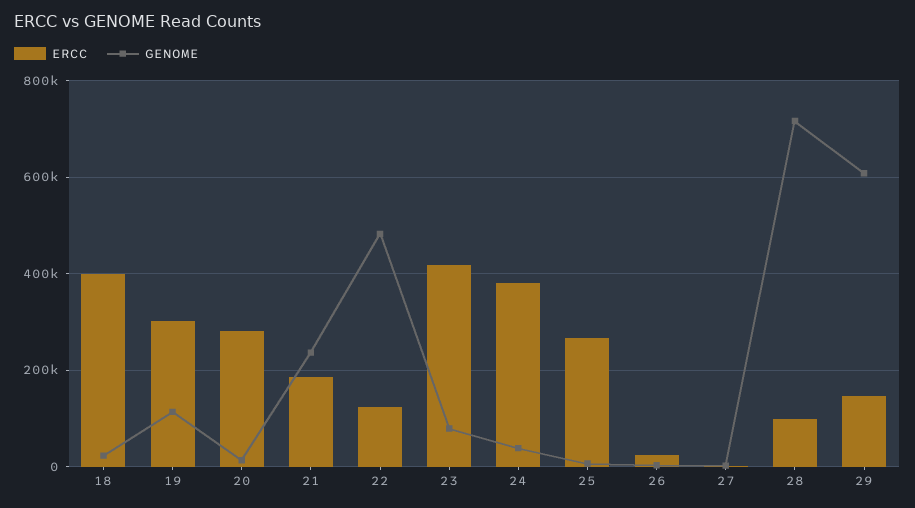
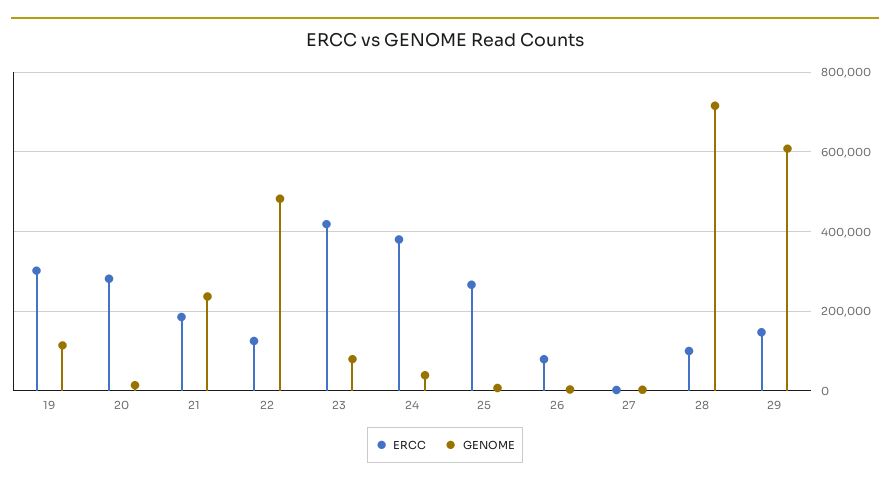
ERCC, 18: 400000 -> none
GENOME, 18: 20000 -> none
ERCC, 26: 20000 -> 80000

